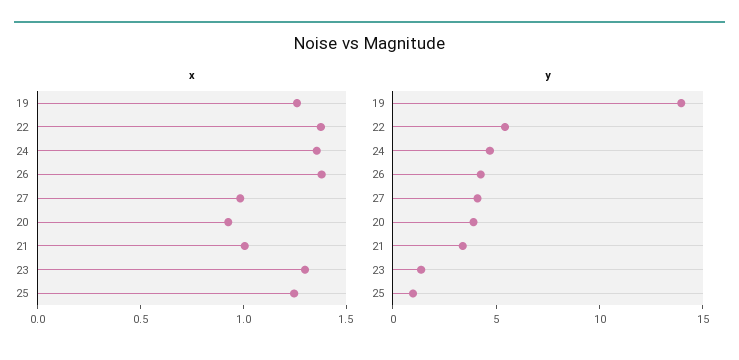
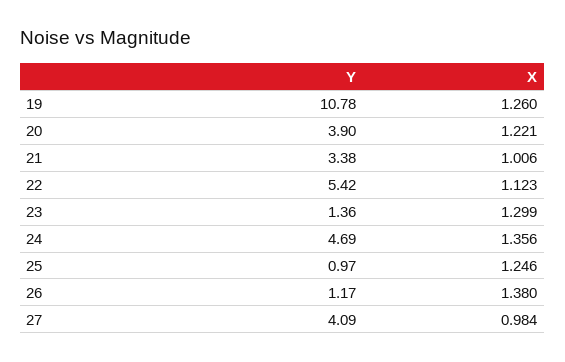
x, 22: 1.4 -> 1.123
x, 20: 0.9 -> 1.221
y, 19: 14 -> 10.78
y, 26: 4 -> 1.17

